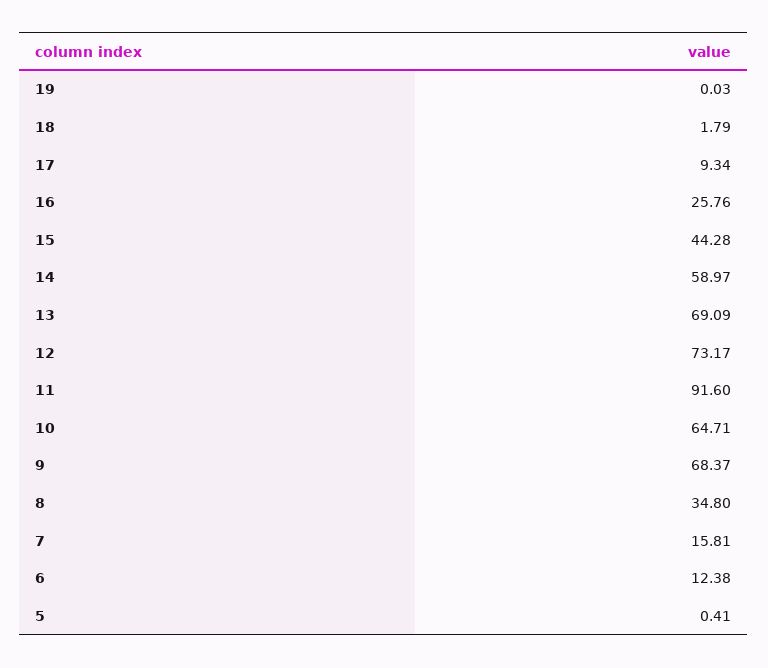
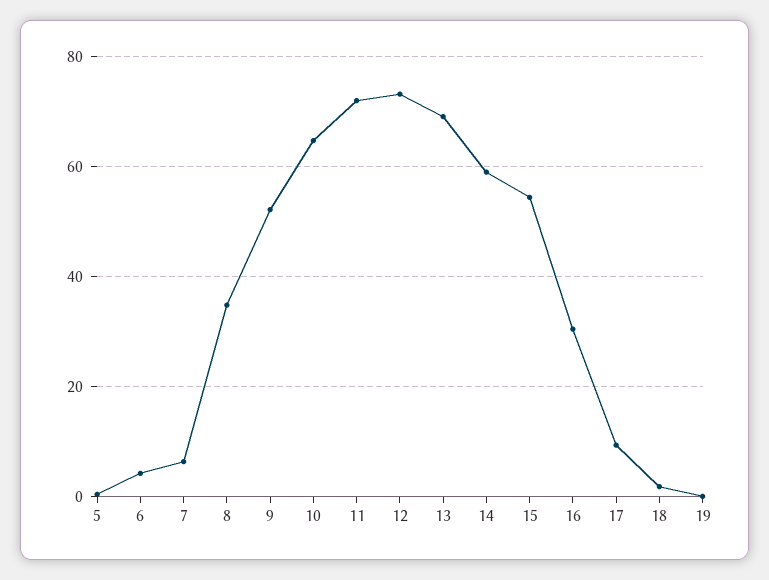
16: 25.76 -> 30
15: 44.28 -> 54
11: 91.6 -> 72
9: 68.37 -> 52
7: 15.81 -> 6
6: 12.38 -> 4

